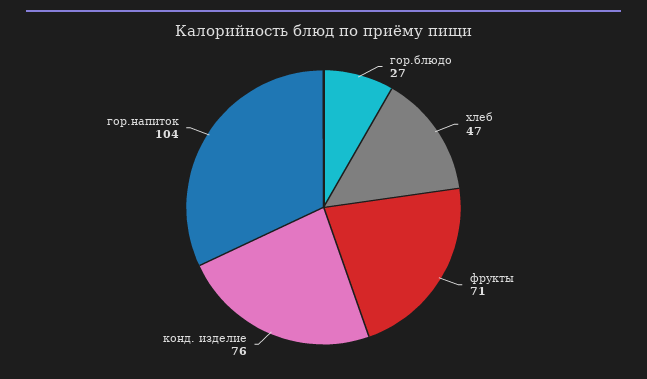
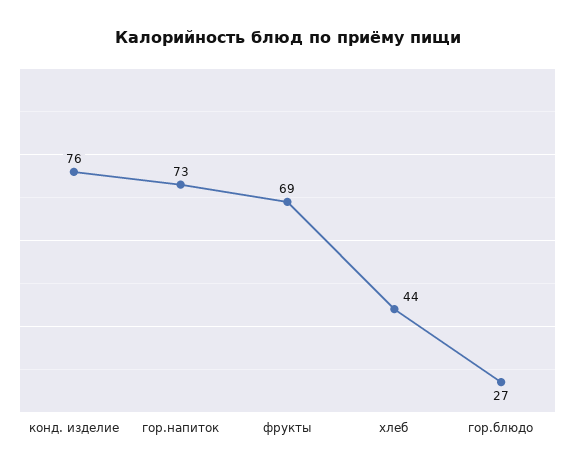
хлеб: 47 -> 44
фрукты: 71 -> 69
гор.напиток: 104 -> 73

